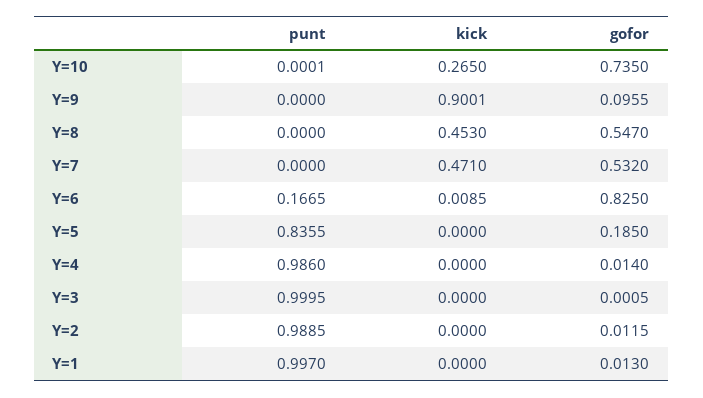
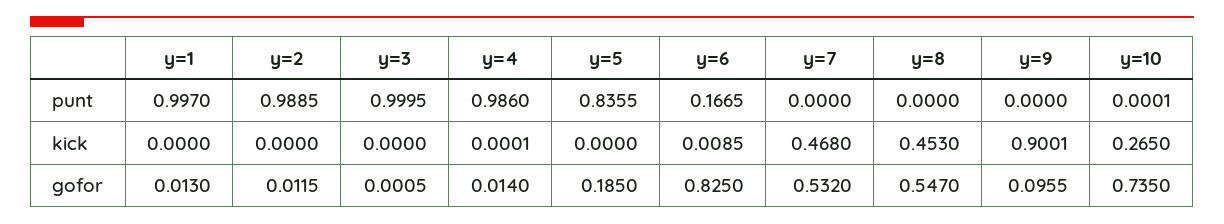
kick, Y=7: 0.471 -> 0.468
kick, Y=4: 0 -> 0.0001

